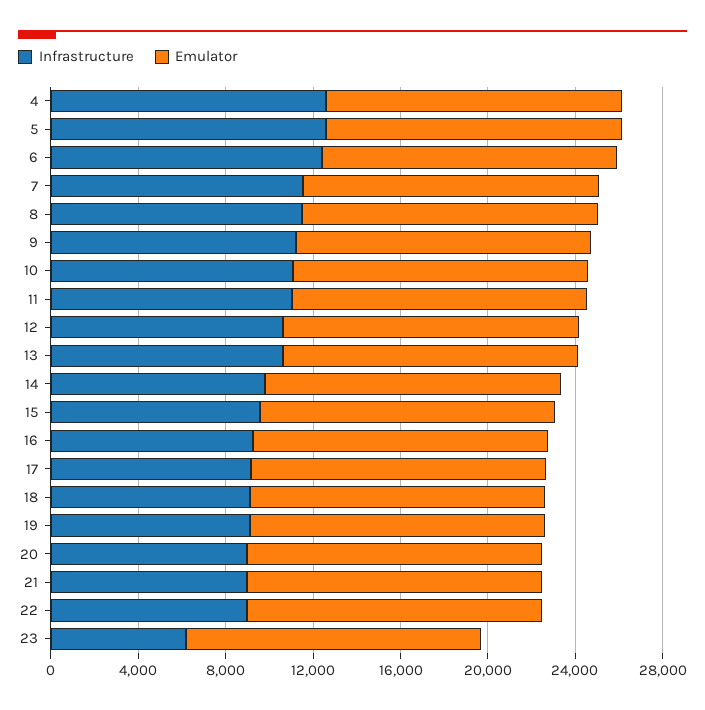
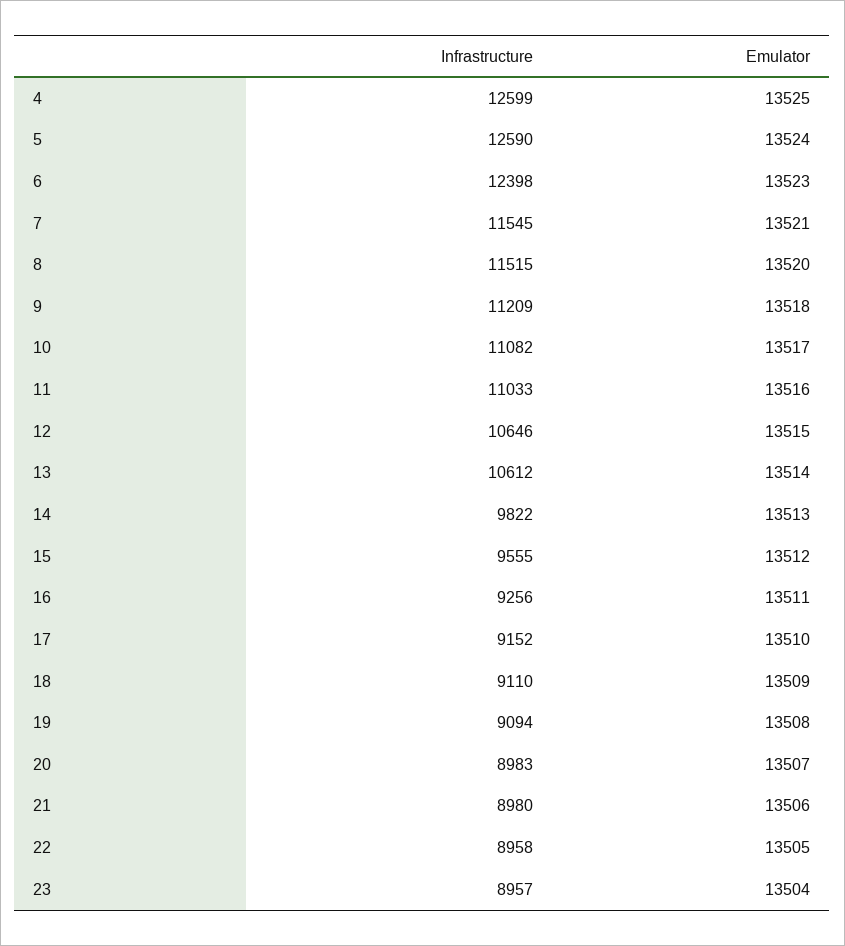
Infrastructure, 23: 6000 -> 8957

